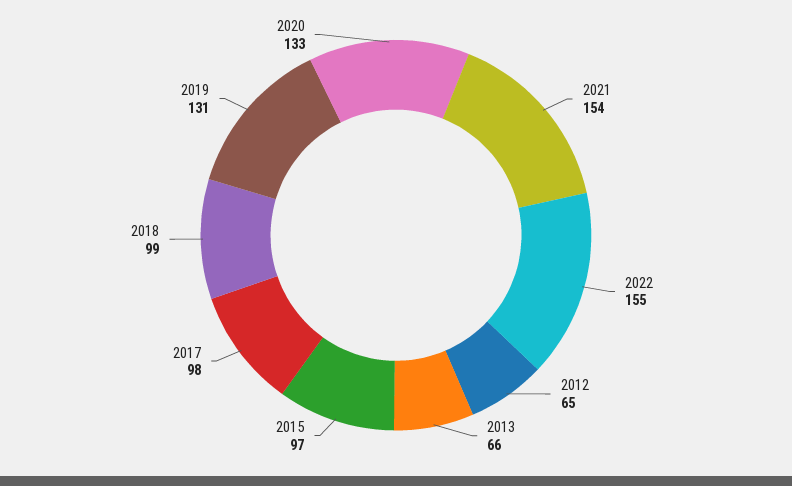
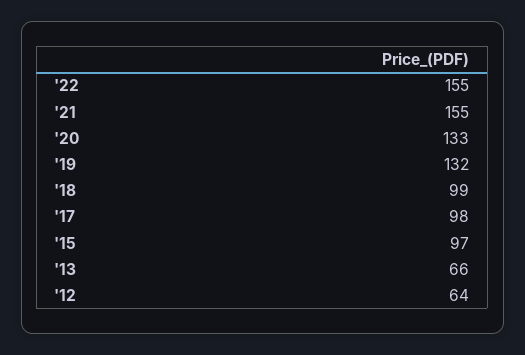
2021: 154 -> 155
2012: 65 -> 64
2019: 131 -> 132

